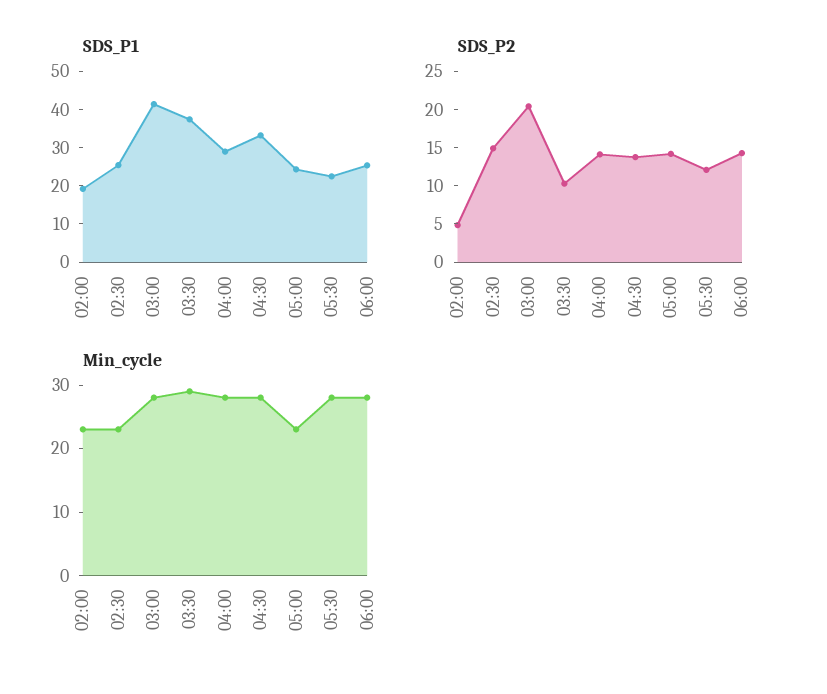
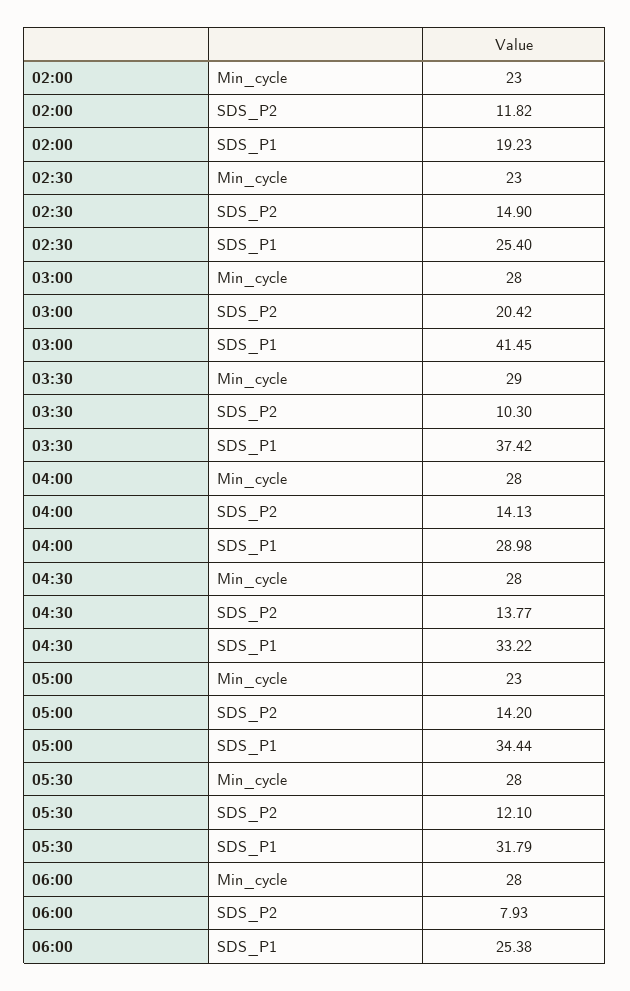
SDS_P1, 05:00: 25 -> 34.44
SDS_P1, 05:30: 22.5 -> 31.79
SDS_P2, 02:00: 5 -> 11.82
SDS_P2, 06:00: 15 -> 7.93

